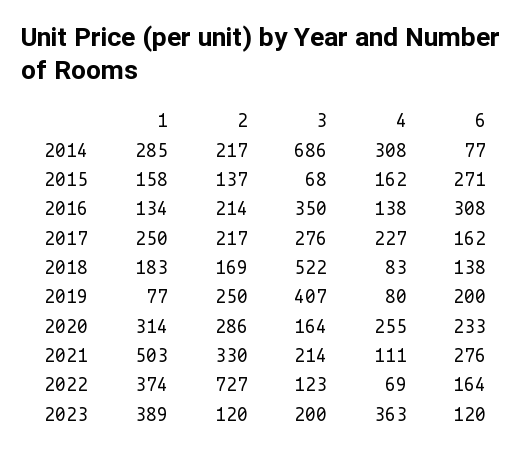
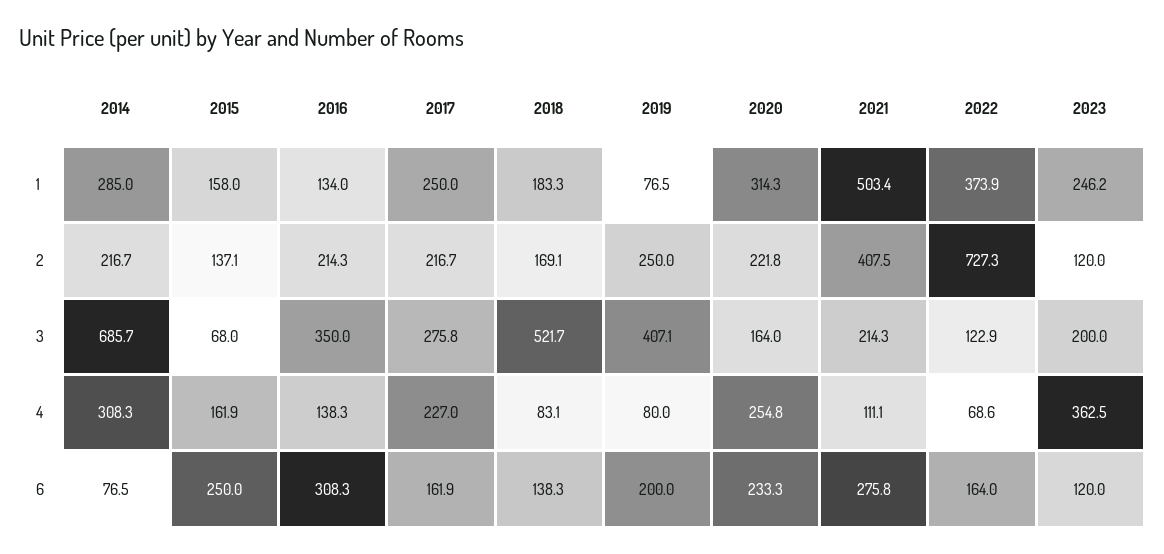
6, 2015: 271 -> 250
2, 2020: 286 -> 221.8
2, 2021: 330 -> 407.5
1, 2023: 389 -> 246.2

